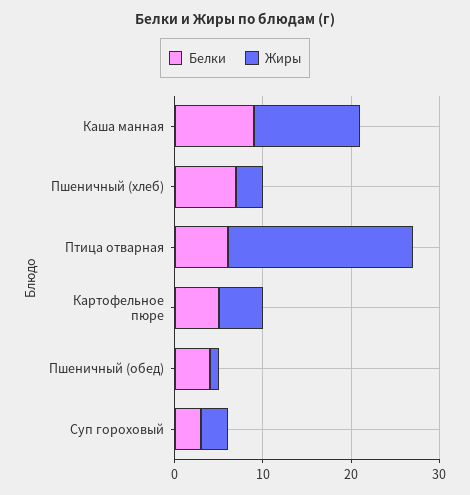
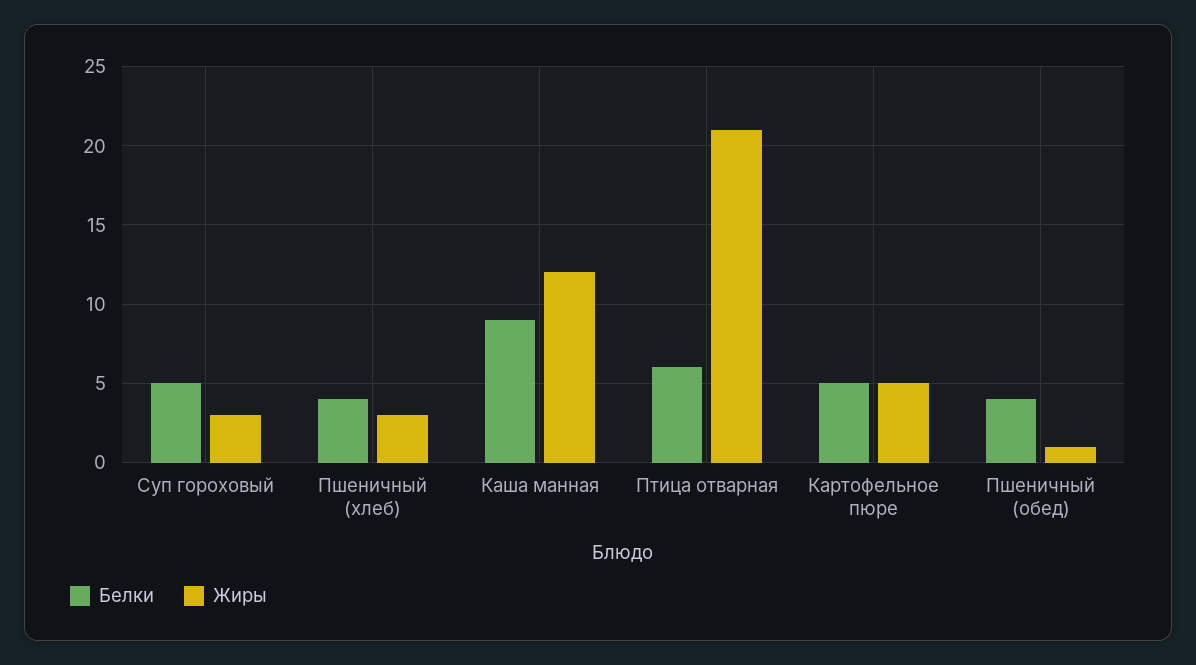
Белки, Пшеничный (хлеб): 7 -> 4
Белки, Суп гороховый: 3 -> 5

